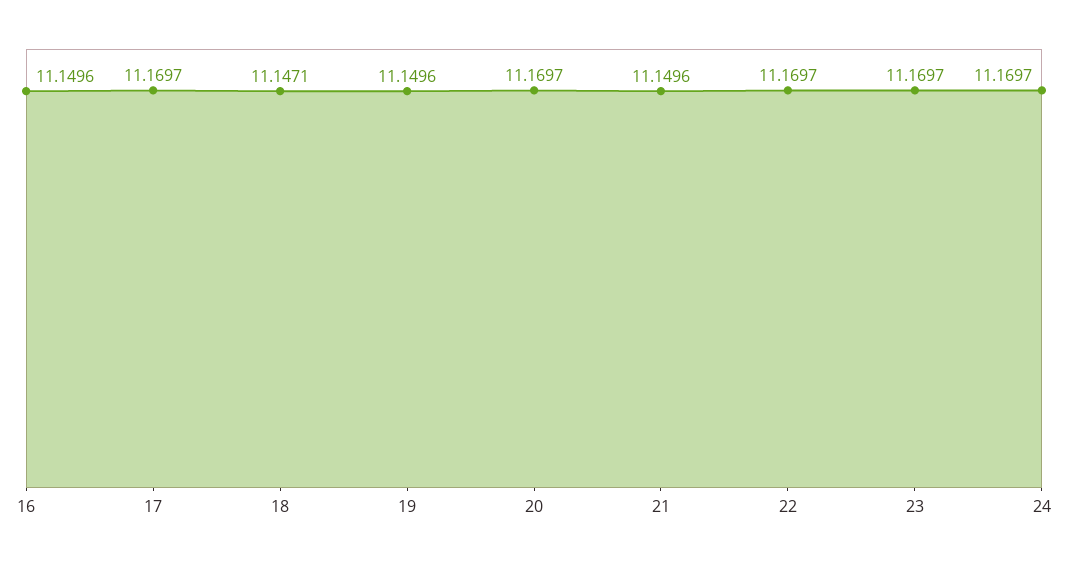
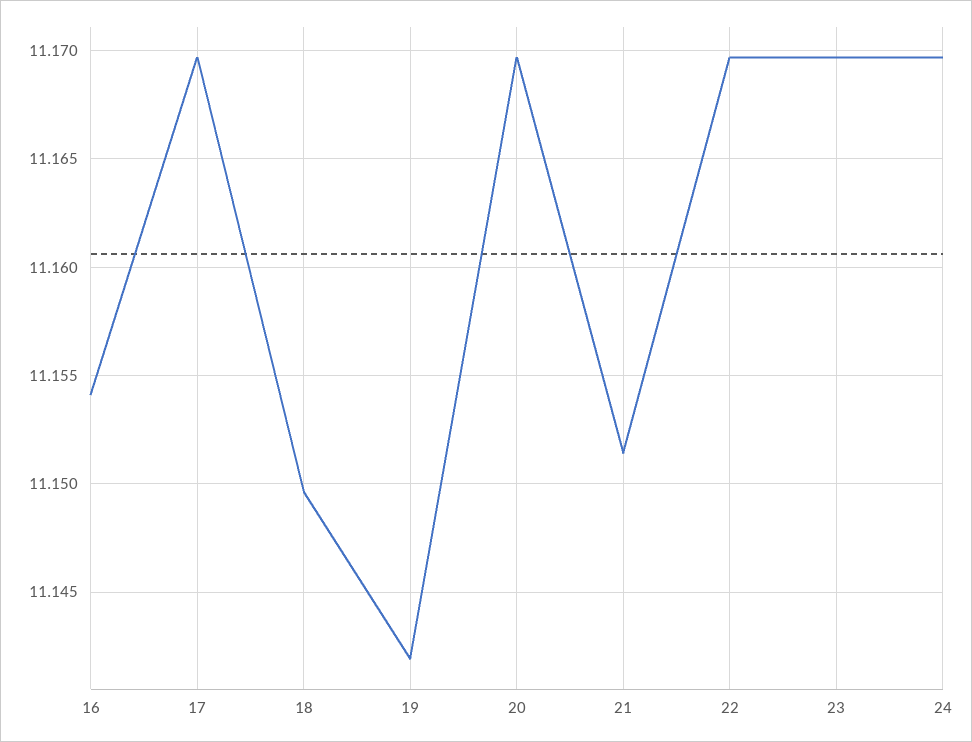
16: 11.1496 -> 11.154
18: 11.1471 -> 11.1495
19: 11.1496 -> 11.142
21: 11.1496 -> 11.1515

